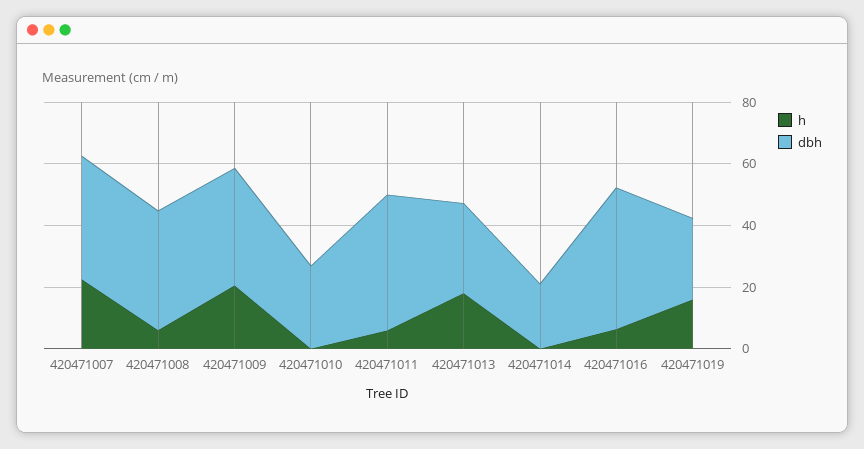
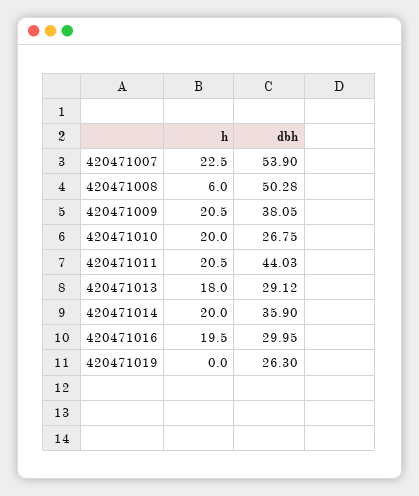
dbh, 420471007: 40 -> 53.9
dbh, 420471008: 40 -> 50.28
h, 420471010: 0 -> 20
h, 420471011: 5 -> 20.5
h, 420471014: 0 -> 20
dbh, 420471014: 20 -> 35.9
h, 420471016: 5 -> 19.5
dbh, 420471016: 45 -> 29.95
h, 420471019: 15 -> 0

